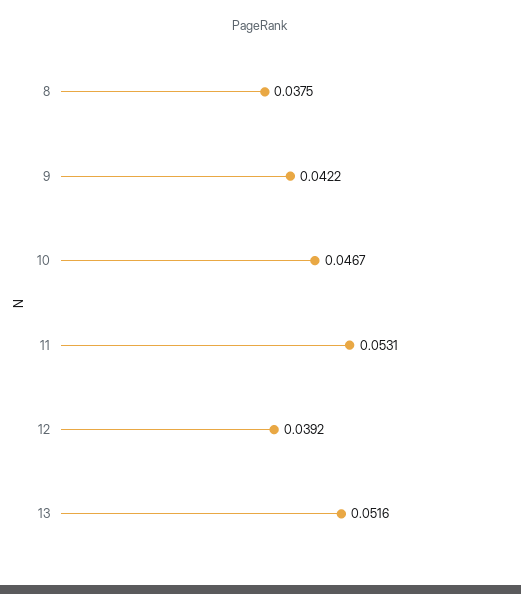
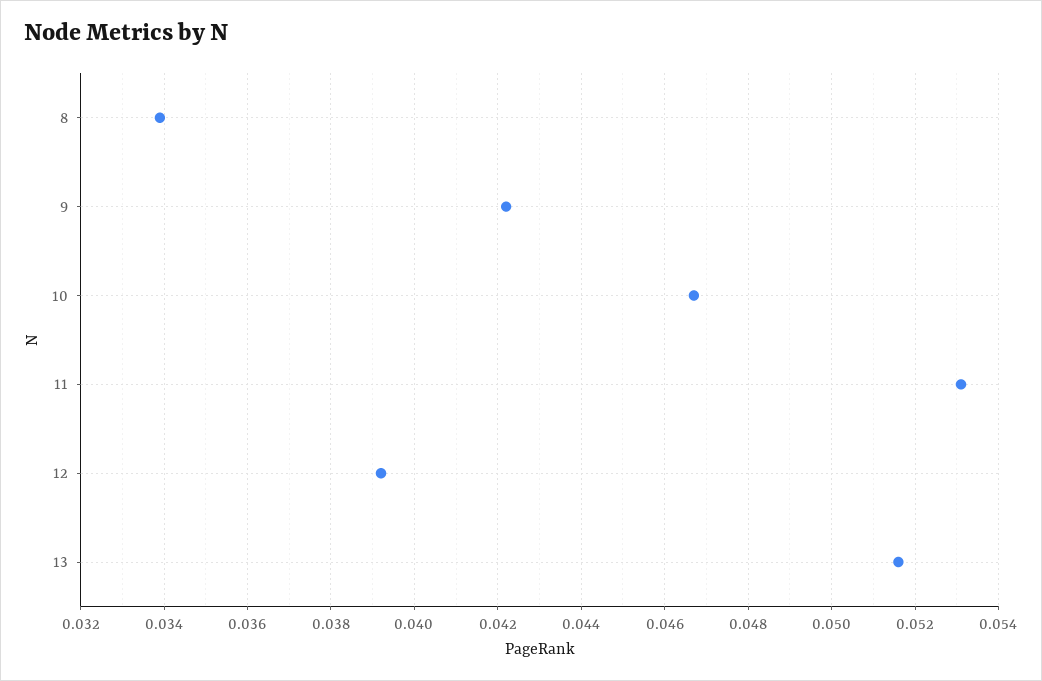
8: 0.0375 -> 0.034

